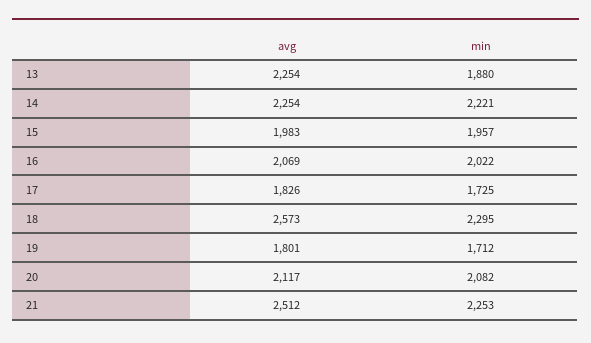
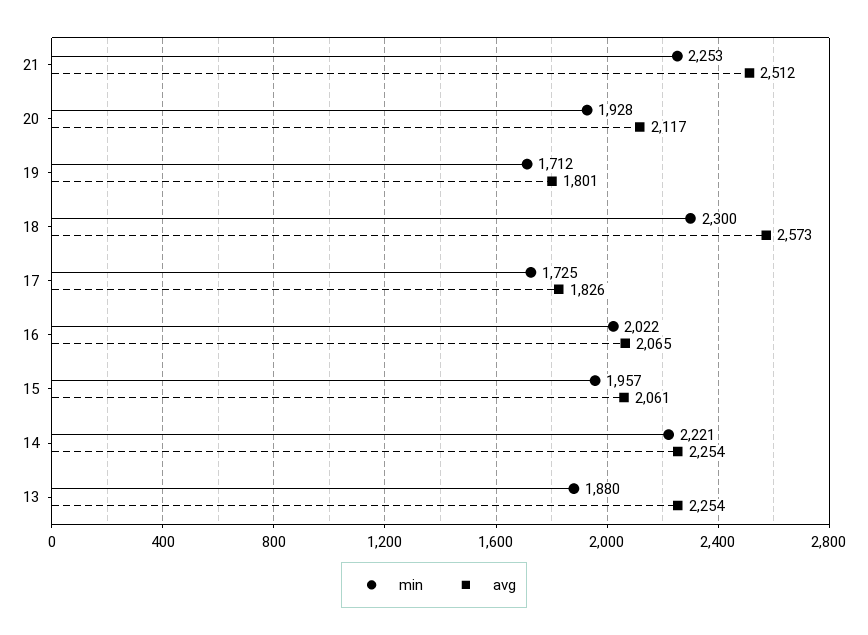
avg, 15: 1983 -> 2061
avg, 16: 2069 -> 2065
min, 18: 2295 -> 2300
min, 20: 2082 -> 1928

